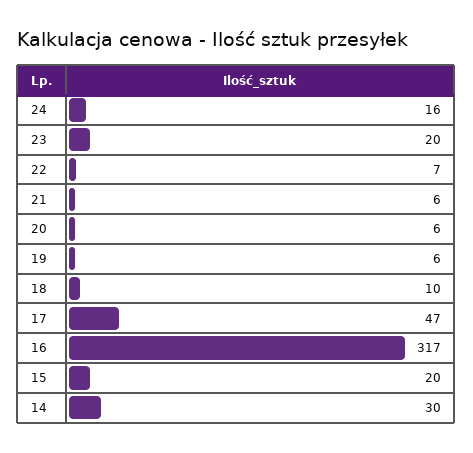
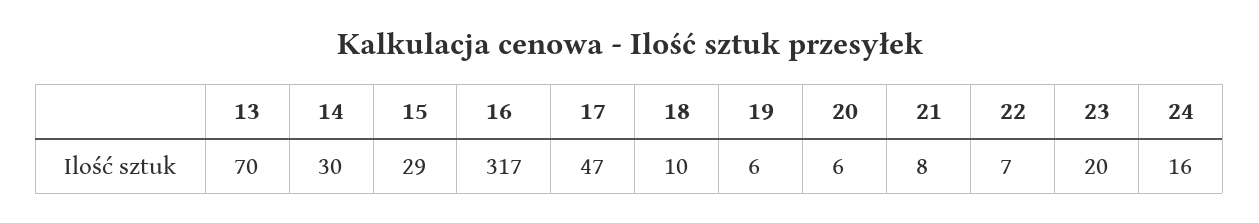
21: 6 -> 8
15: 20 -> 29
13: none -> 70

